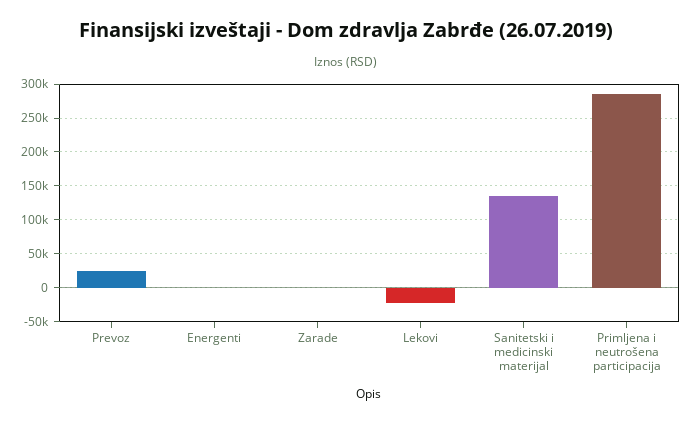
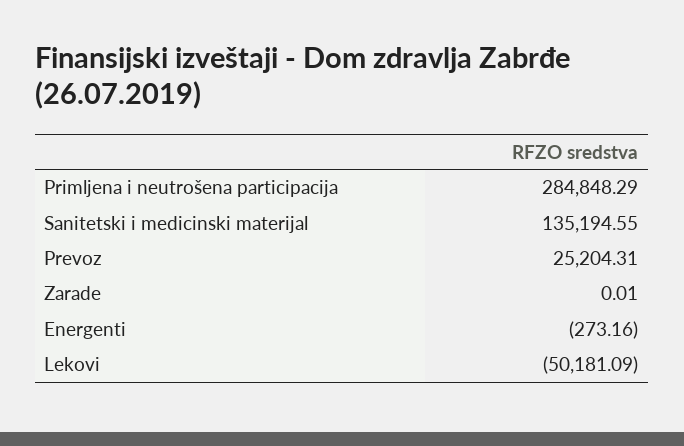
Lekovi: -20000 -> -50181.09

